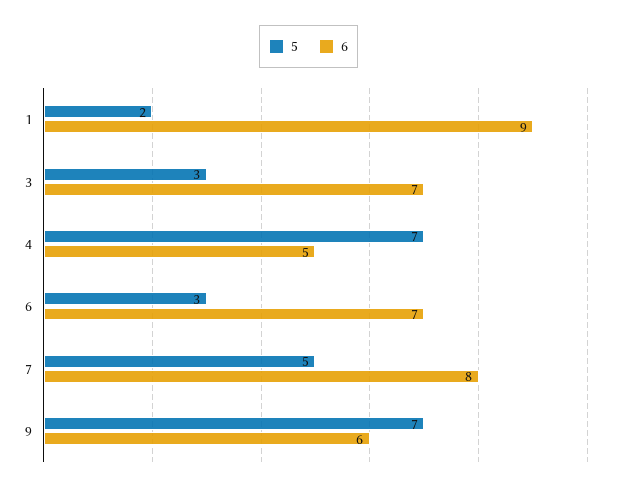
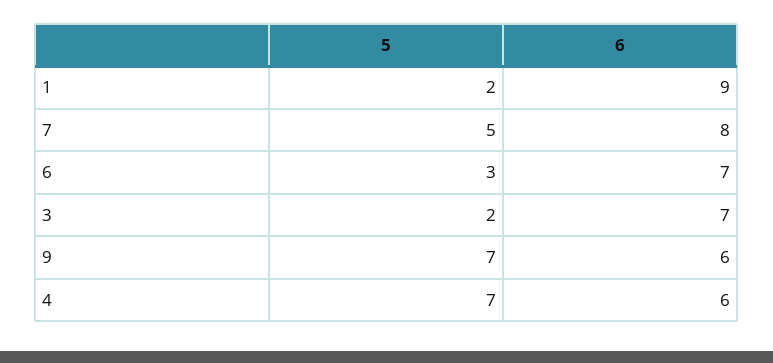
5, 3: 3 -> 2
6, 4: 5 -> 6

